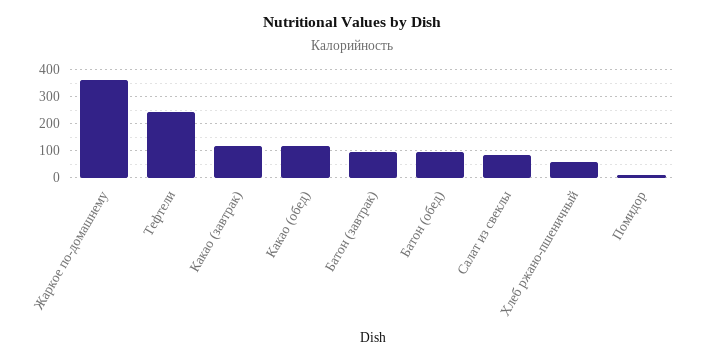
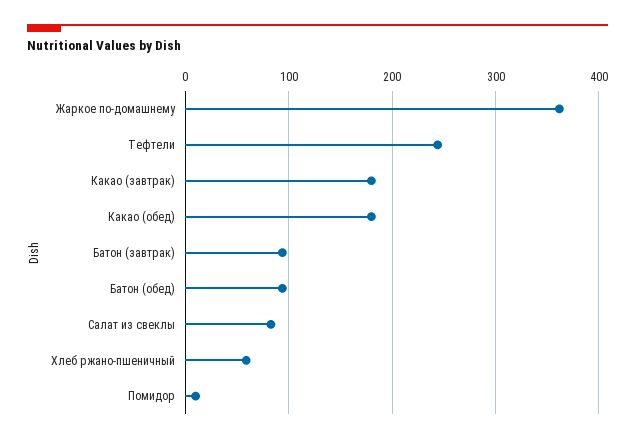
Какао (завтрак): 125 -> 180
Какао (обед): 125 -> 180

